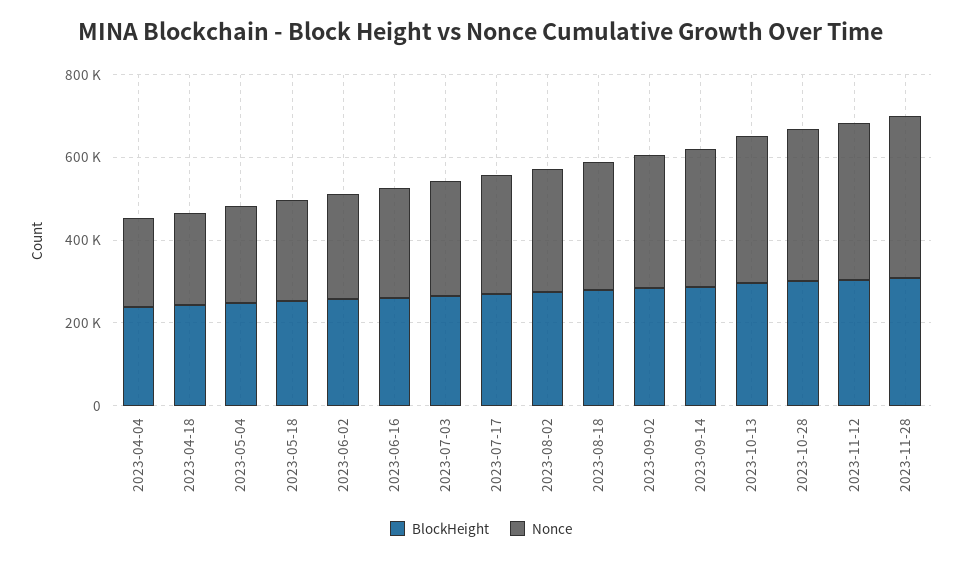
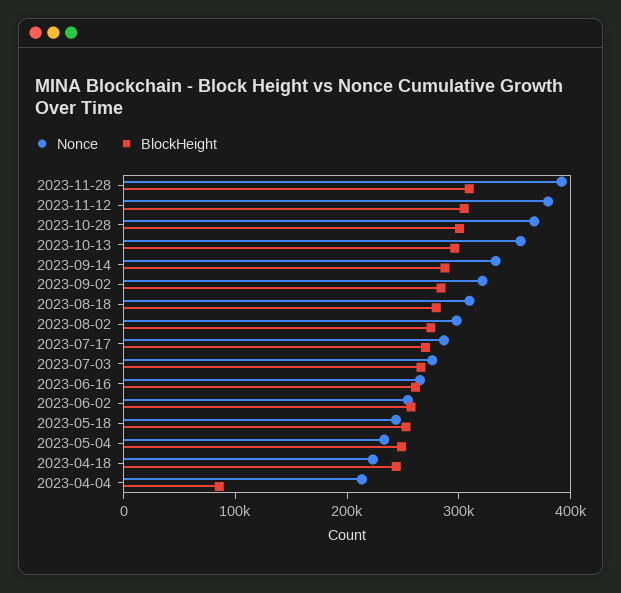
BlockHeight, 2023-04-04: 250000 -> 80000

